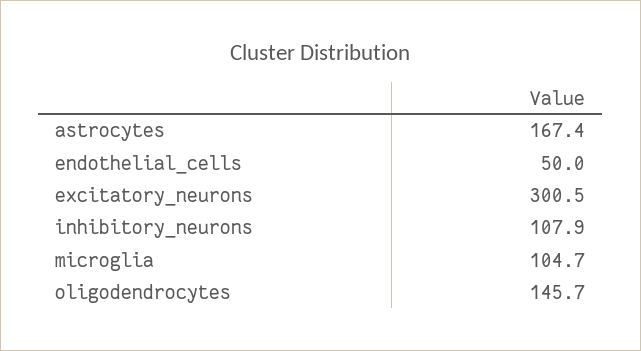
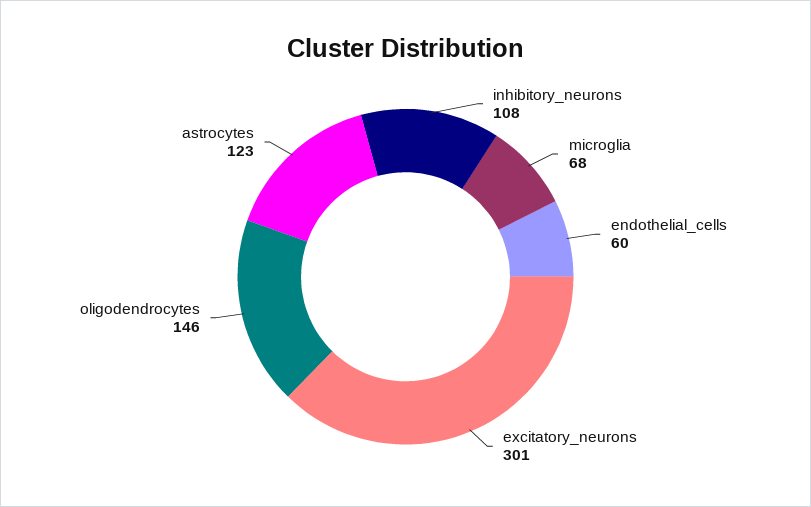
astrocytes: 167.4 -> 123
endothelial_cells: 50 -> 60
microglia: 104.7 -> 68

